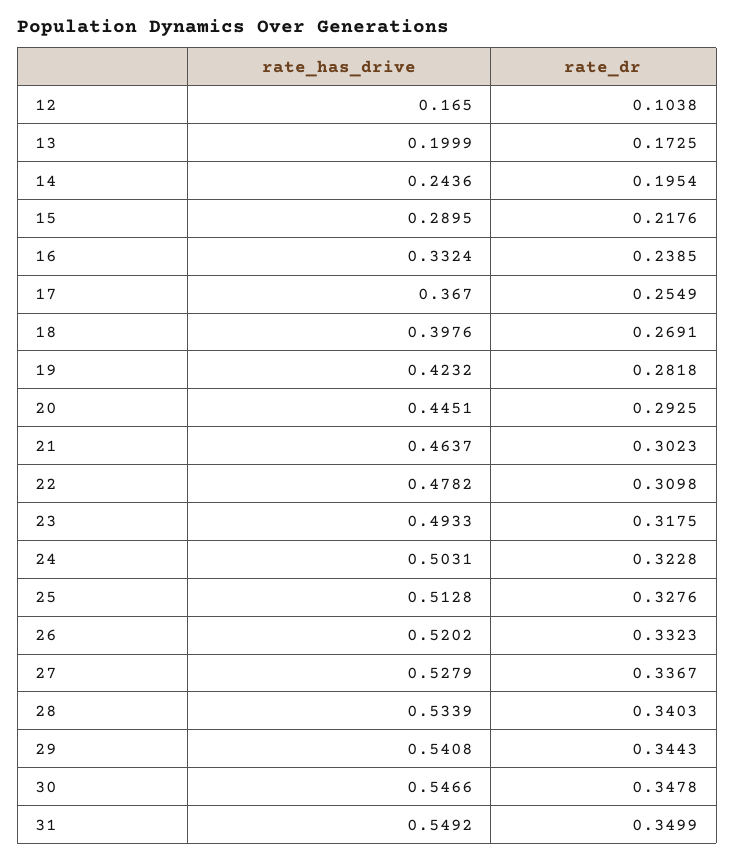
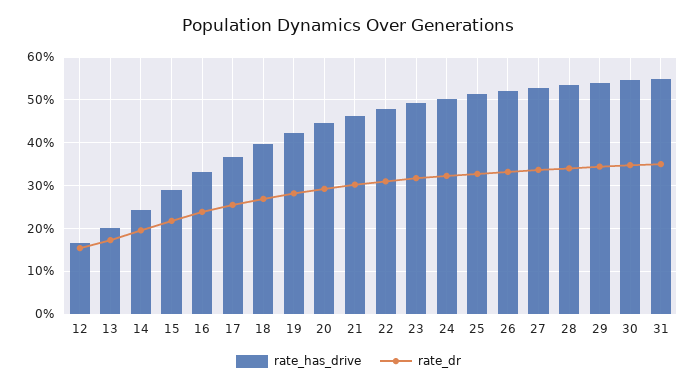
rate_dr, 12: 0.1038 -> 0.16

